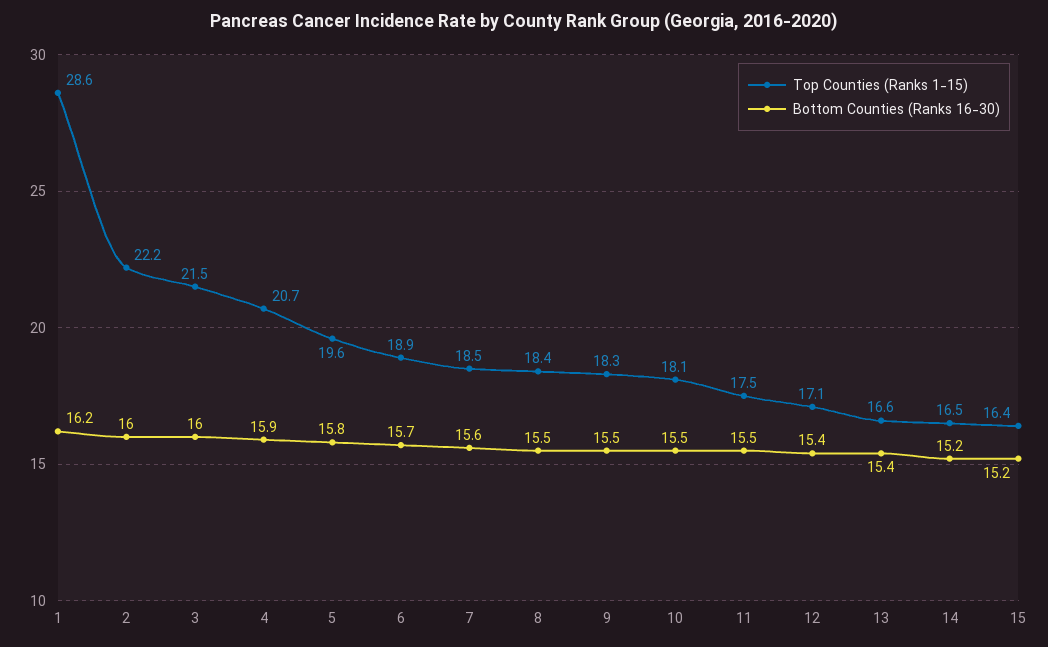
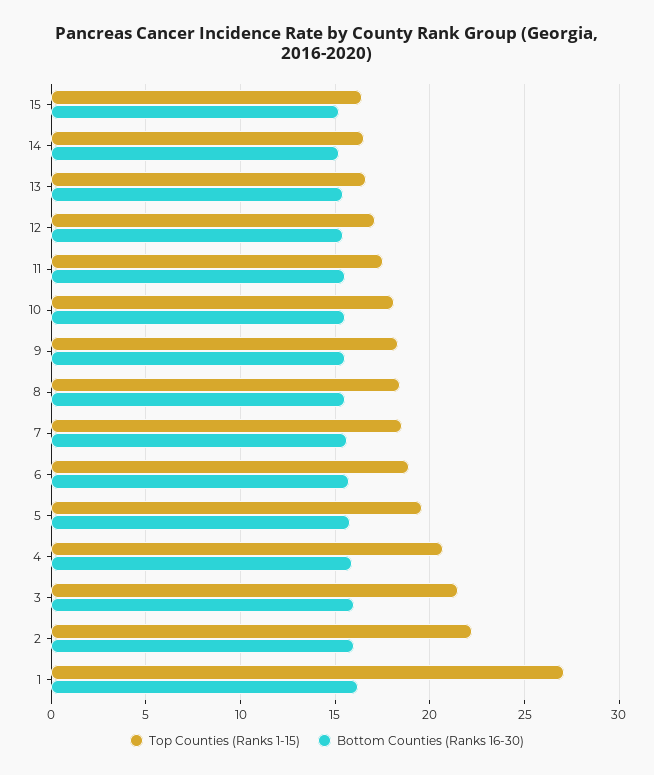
Top Counties (Ranks 1-15), 1: 28.6 -> 27

